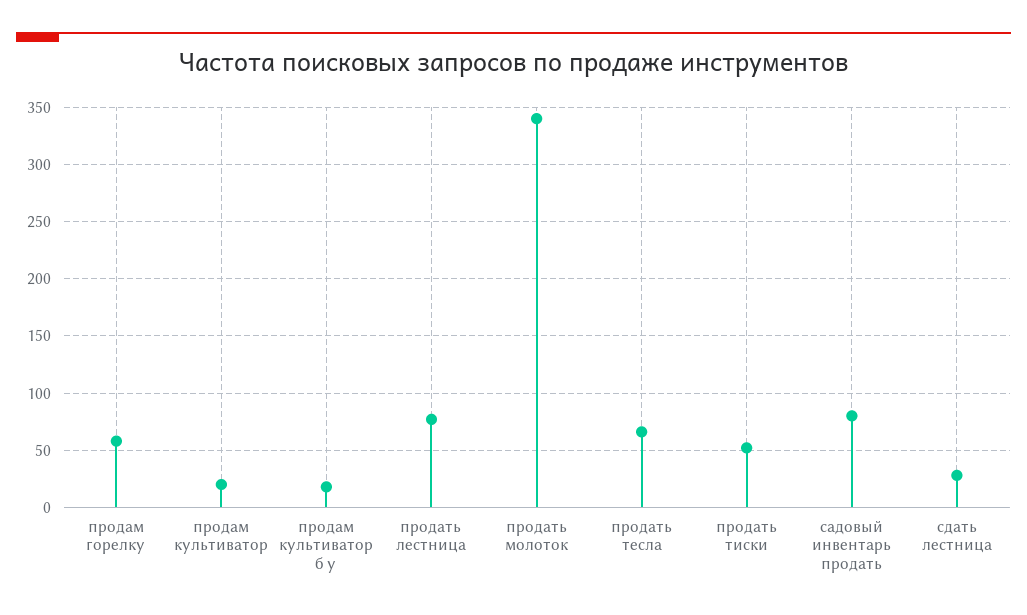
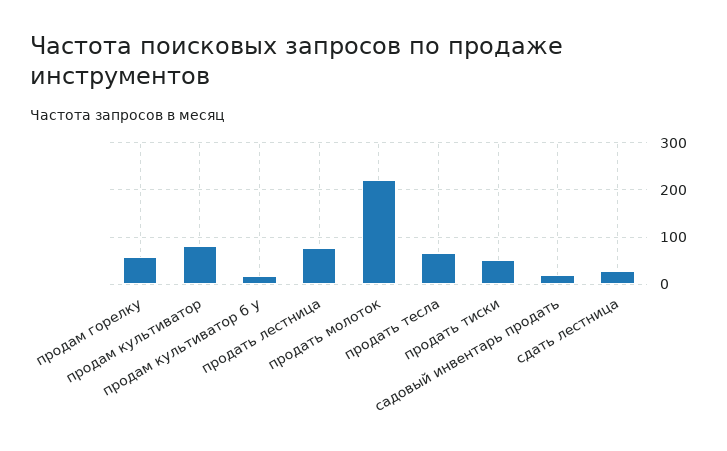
продам культиватор: 20 -> 80
продать молоток: 340 -> 220
садовый инвентарь продать: 80 -> 20

